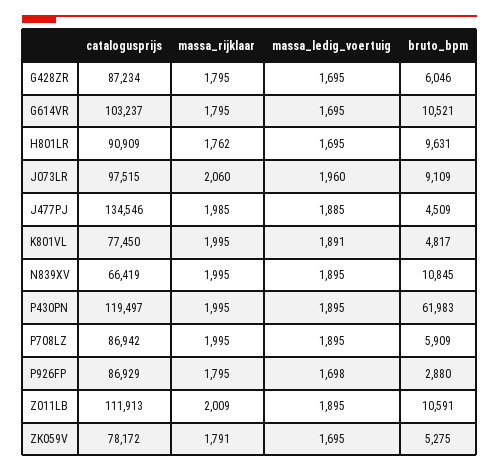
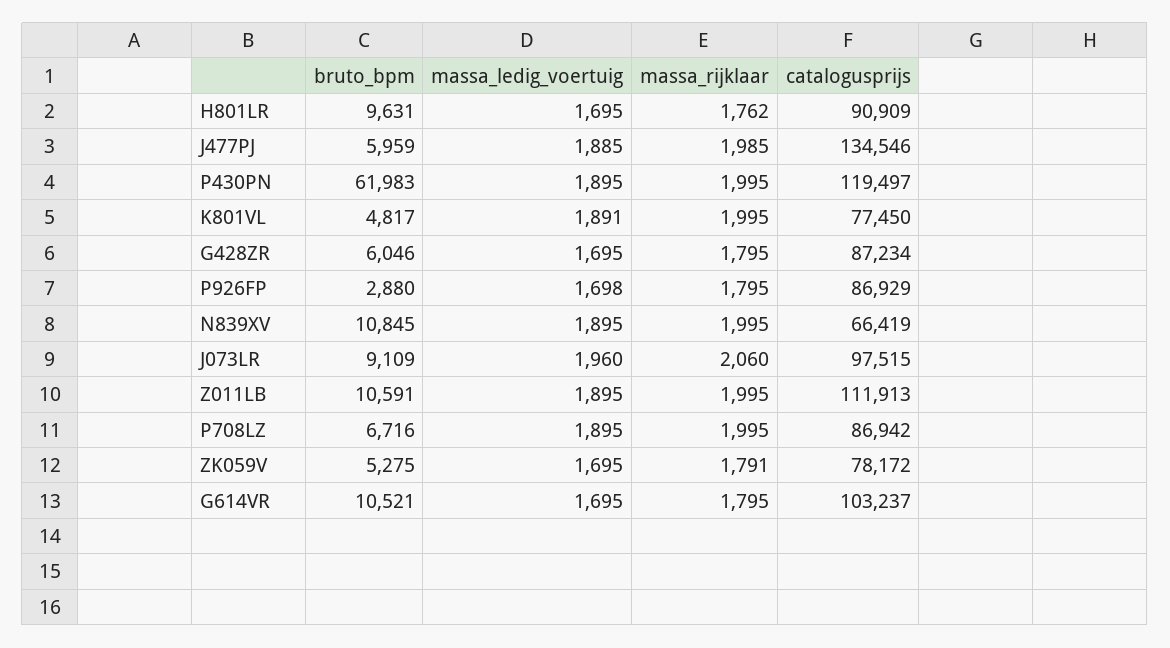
bruto_bpm, J477PJ: 4509 -> 5959
bruto_bpm, P708LZ: 5909 -> 6716
massa_rijklaar, Z011LB: 2009 -> 1995

